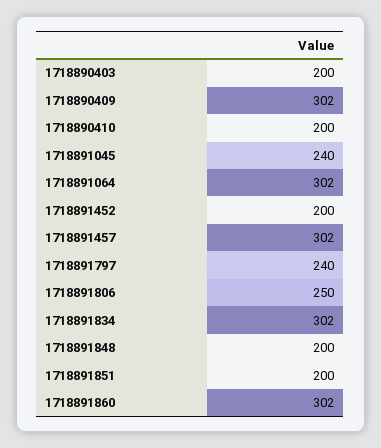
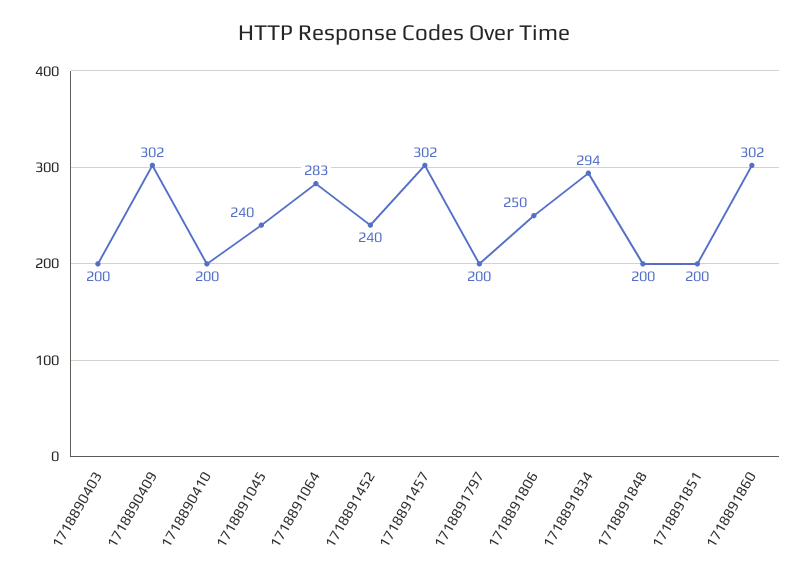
1718891064: 302 -> 283
1718891452: 200 -> 240
1718891797: 240 -> 200
1718891834: 302 -> 294

